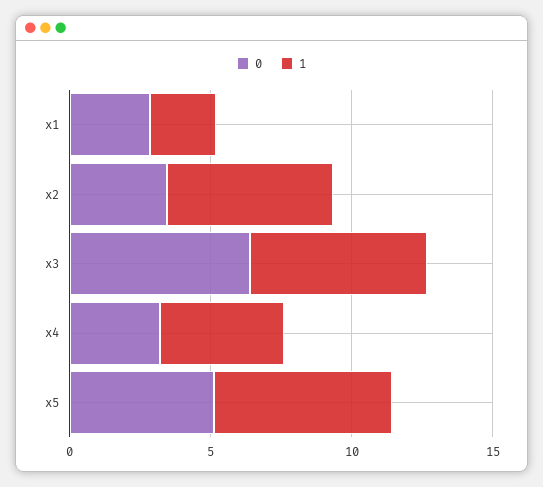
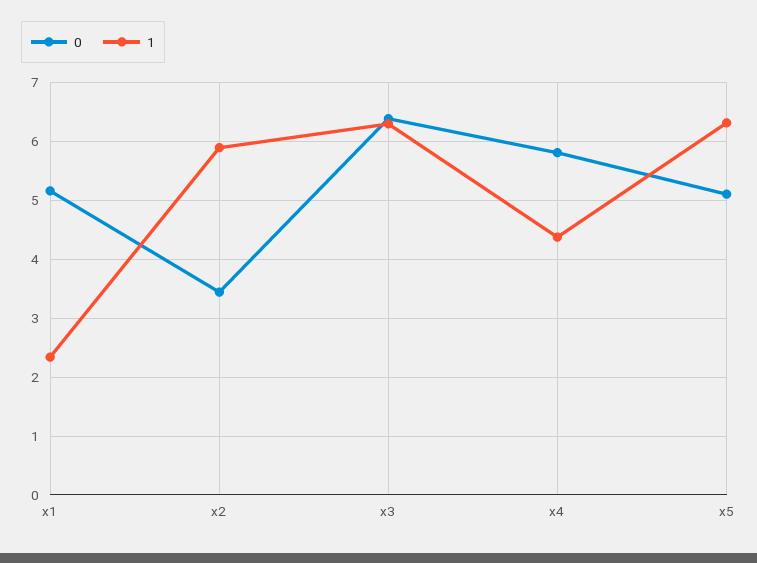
0, x1: 3 -> 5.2
0, x4: 3 -> 5.8

